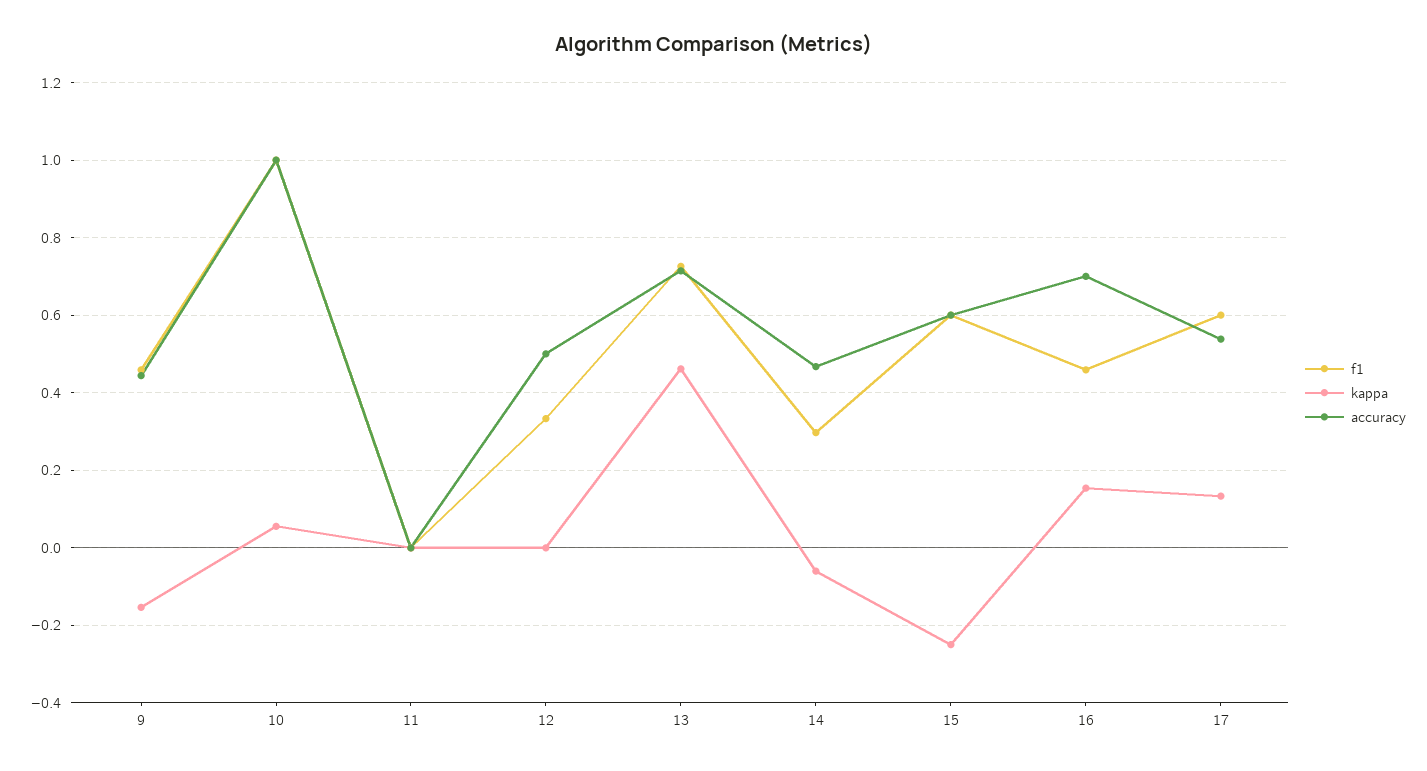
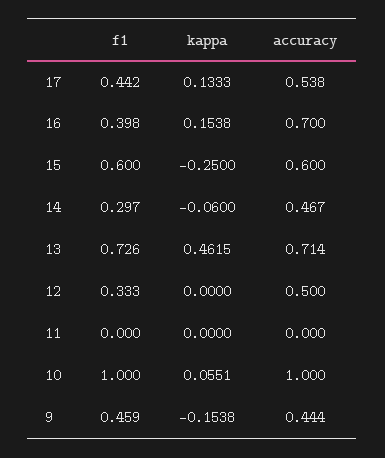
f1, 16: 0.46 -> 0.398
f1, 17: 0.6 -> 0.442

